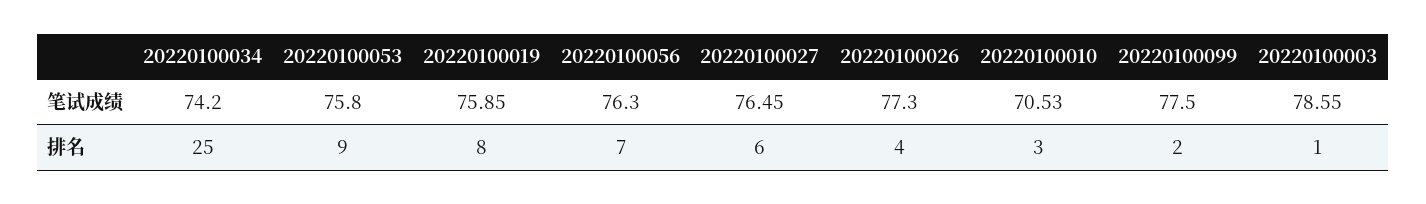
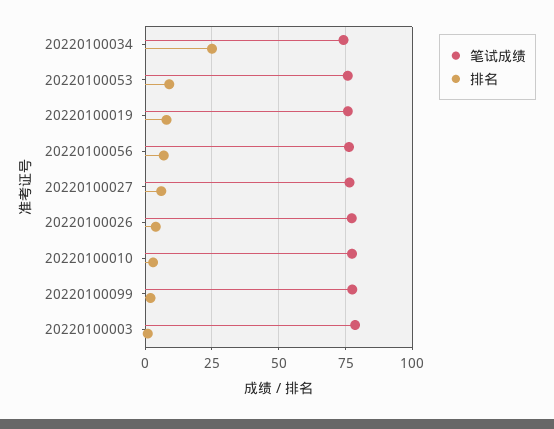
笔试成绩, 20220100010: 70.53 -> 77.5

